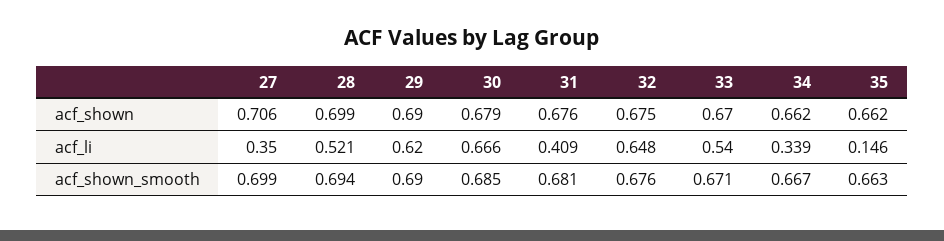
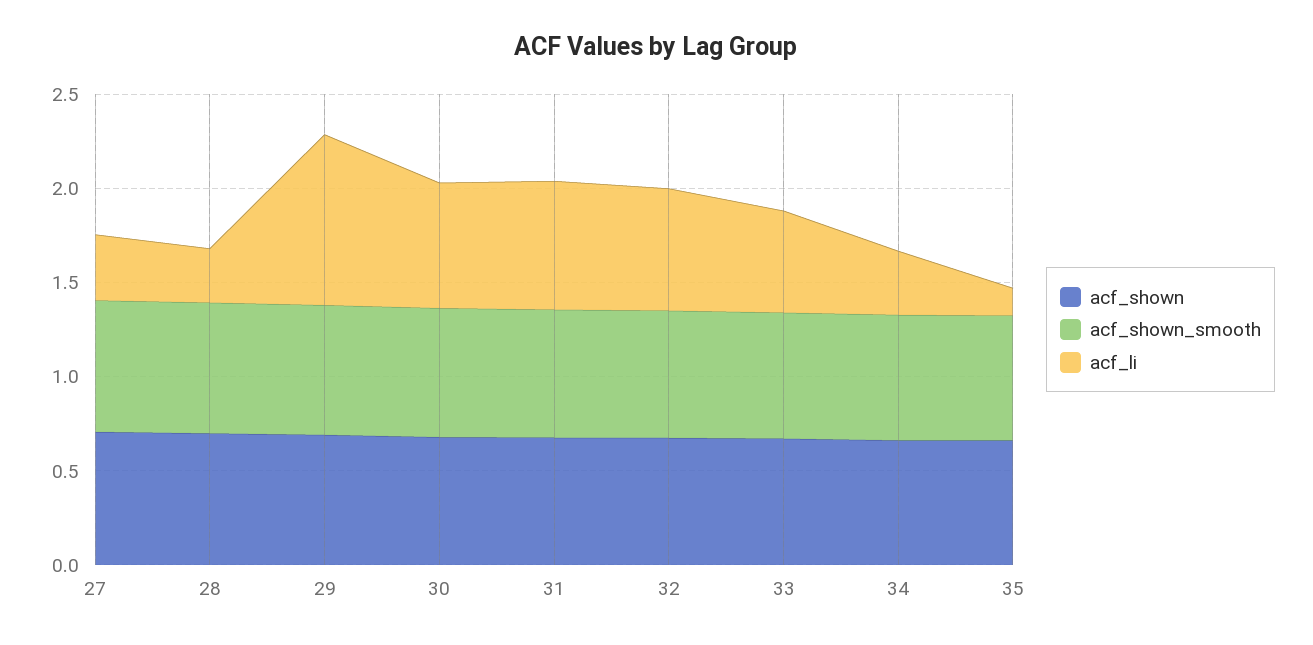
acf_li, 28: 0.521 -> 0.3
acf_li, 29: 0.62 -> 0.9
acf_li, 31: 0.409 -> 0.7

